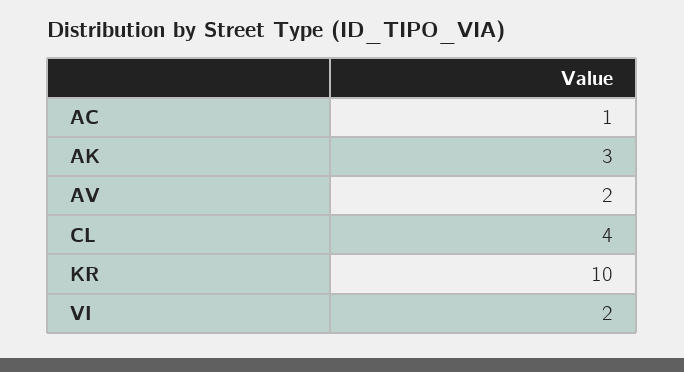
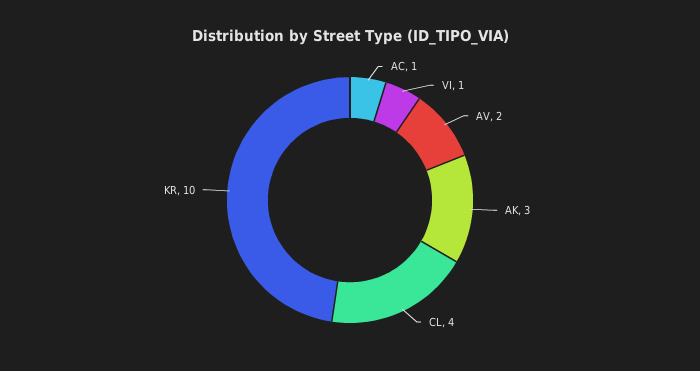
VI: 2 -> 1

